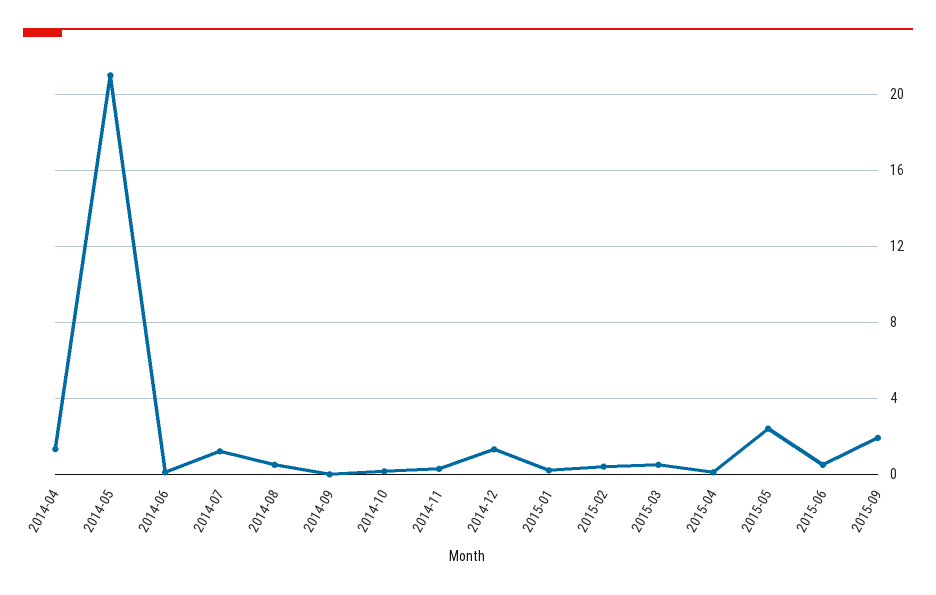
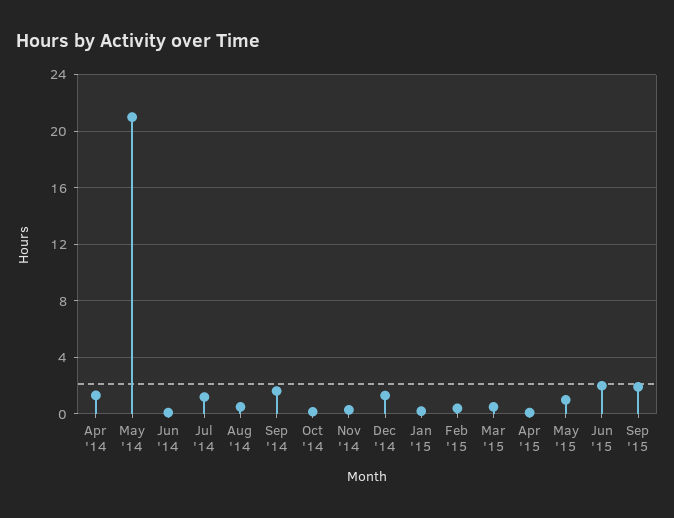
2014-09: 0 -> 1.5
2015-05: 2.5 -> 1
2015-06: 0.5 -> 2

